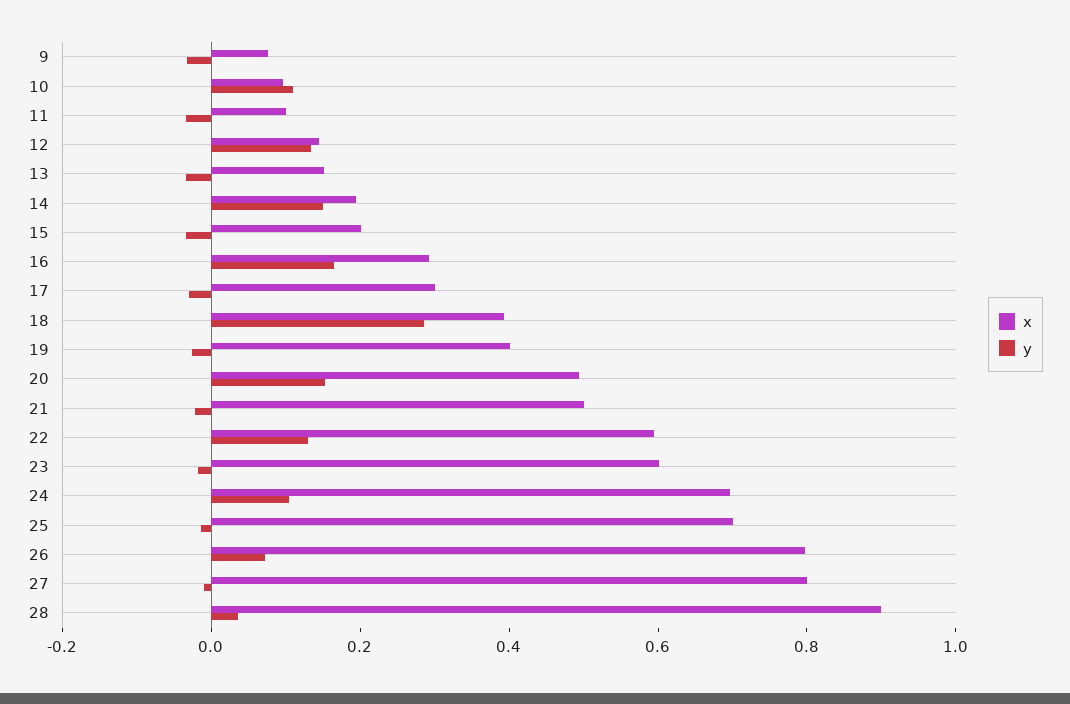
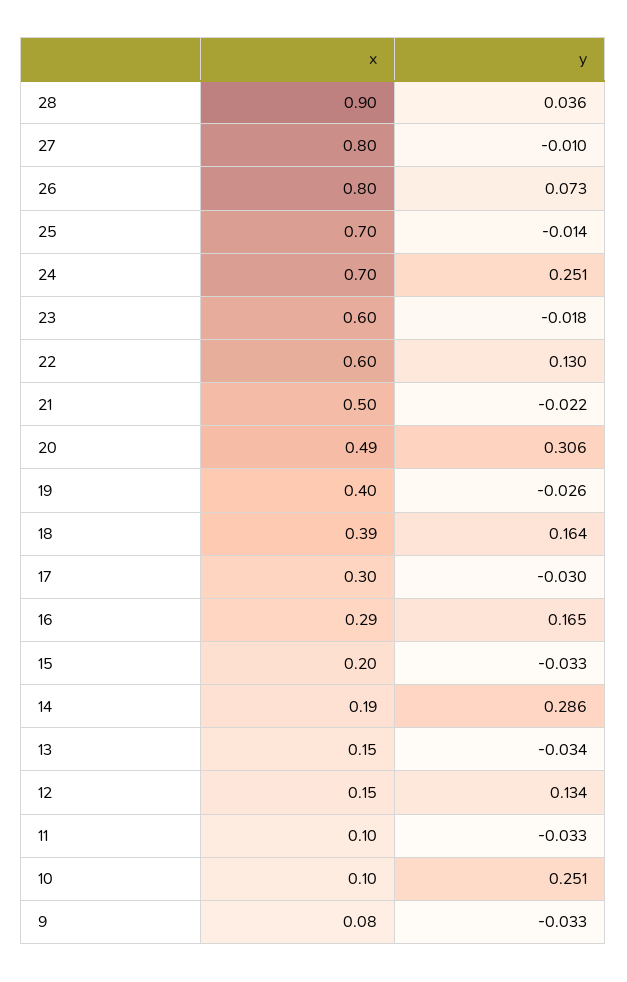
y, 10: 0.1 -> 0.251
y, 14: 0.15 -> 0.286
y, 18: 0.3 -> 0.164
y, 20: 0.15 -> 0.306
y, 24: 0.1 -> 0.251

